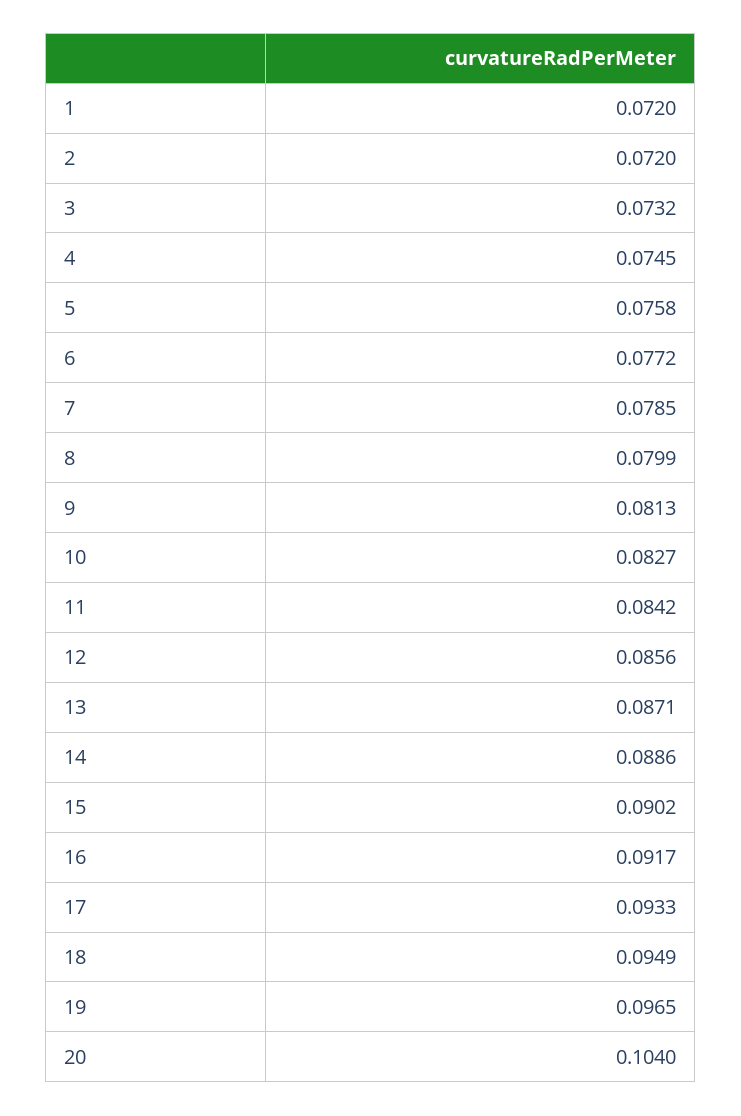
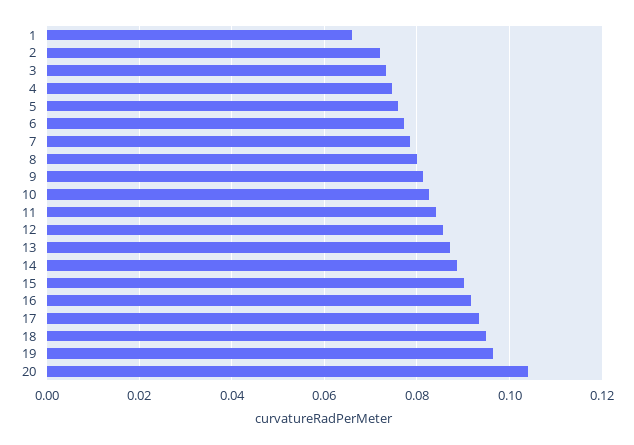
1: 0.072 -> 0.066

